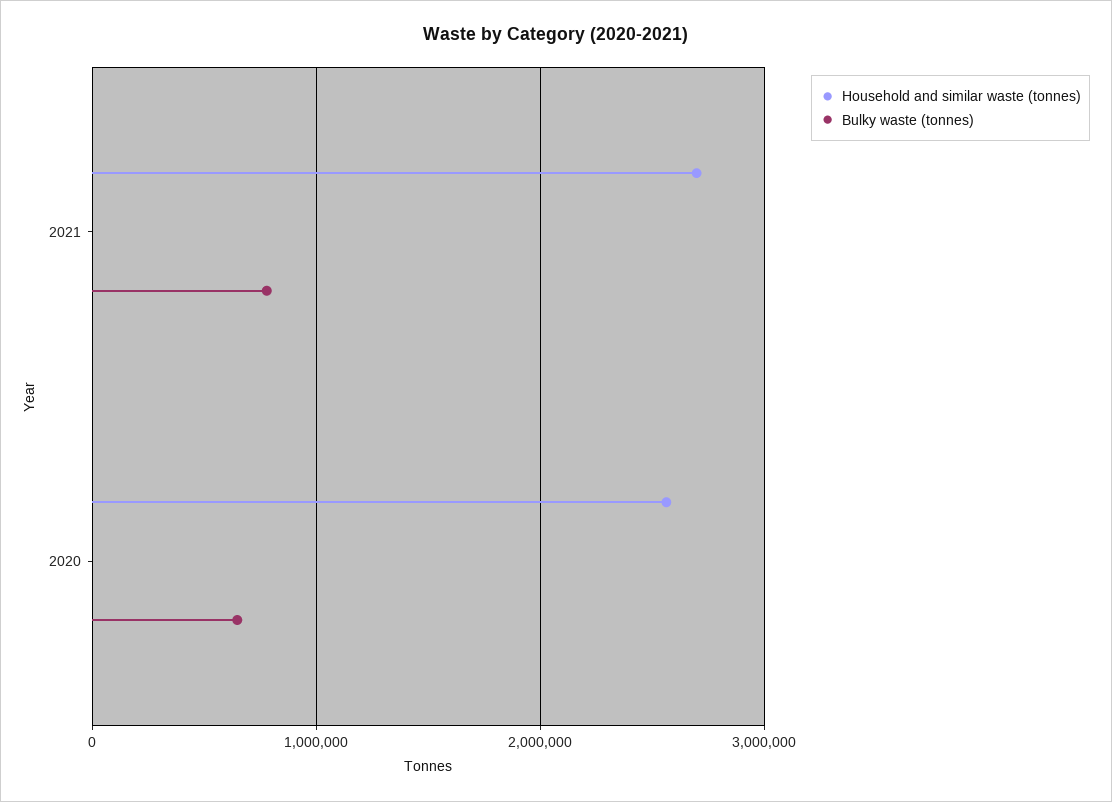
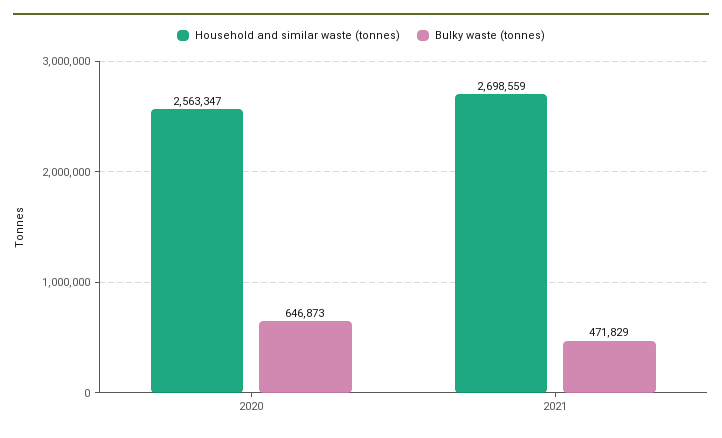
Bulky waste (tonnes), 2021: 800000 -> 471829

